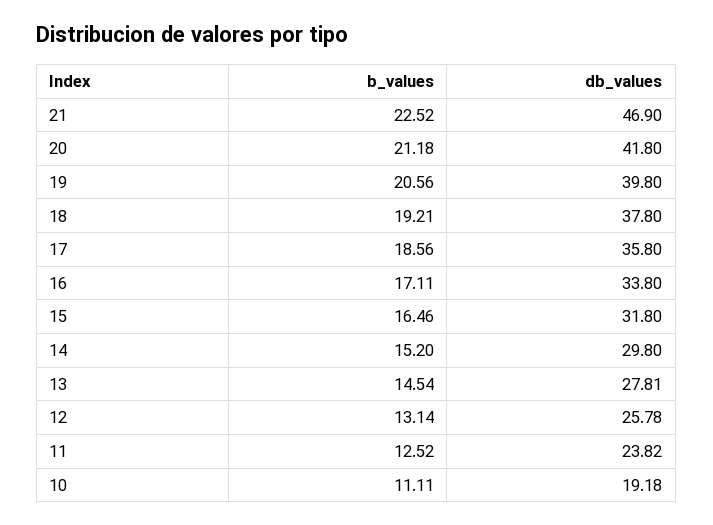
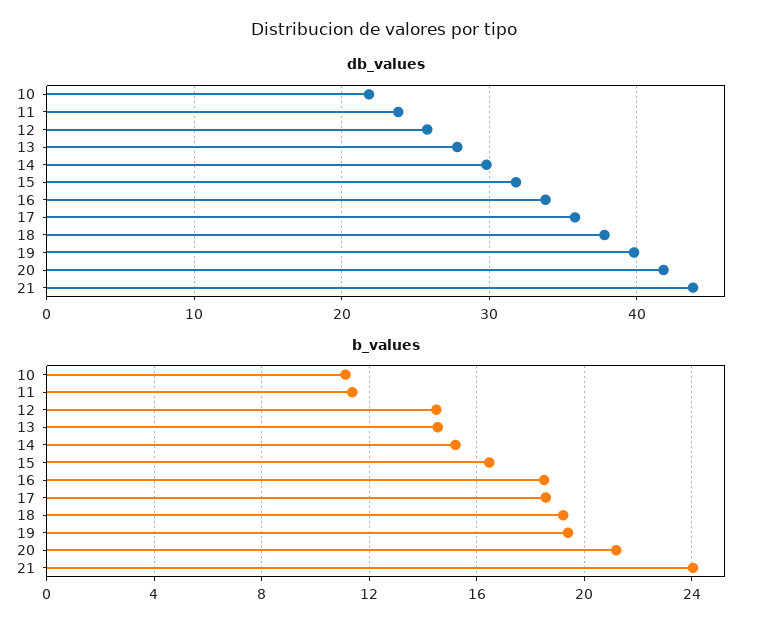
b_values, 21: 22.52 -> 24
db_values, 21: 46.9 -> 44
b_values, 19: 20.56 -> 19.5
b_values, 16: 17.11 -> 18.5
b_values, 12: 13.14 -> 14.5
b_values, 11: 12.52 -> 11.5
db_values, 10: 19.18 -> 22

